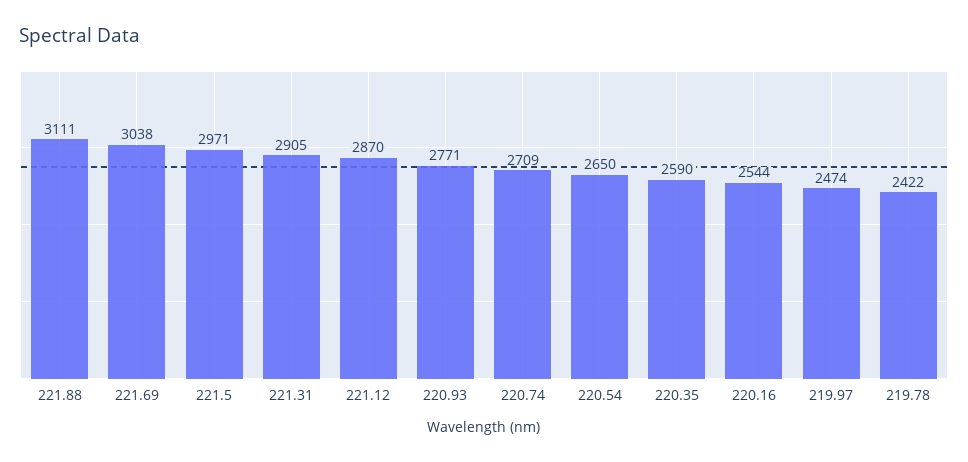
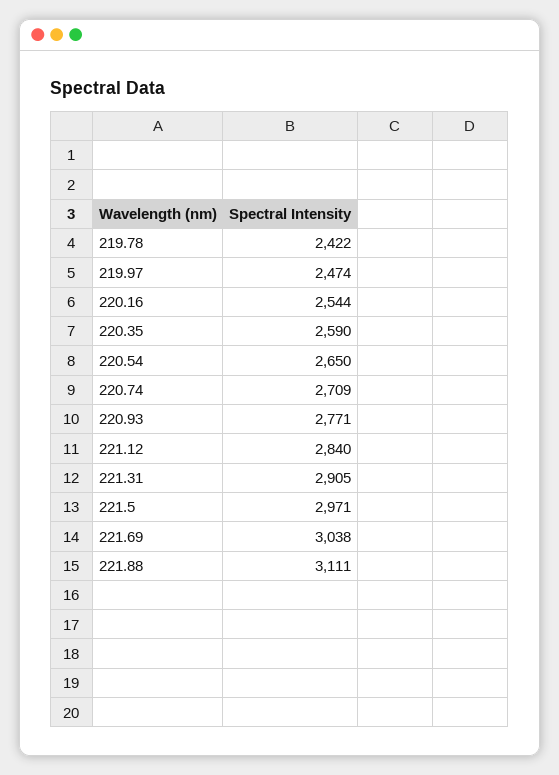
221.12: 2870 -> 2840

